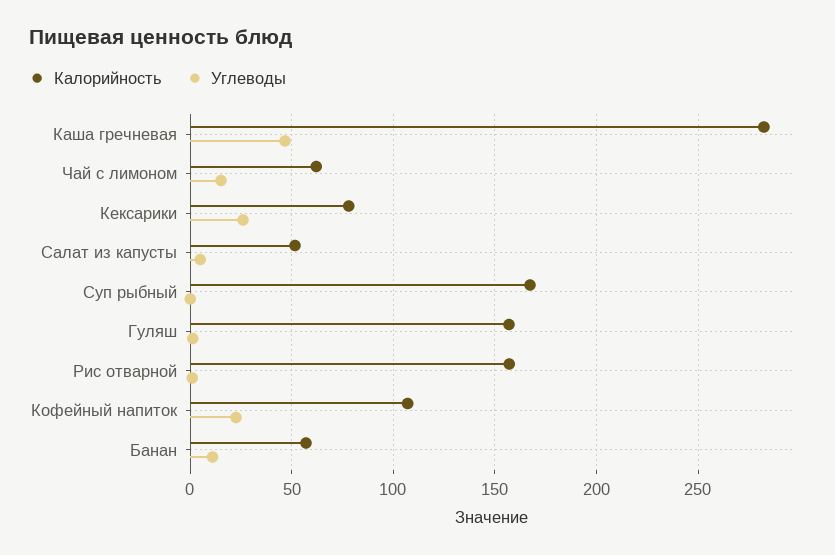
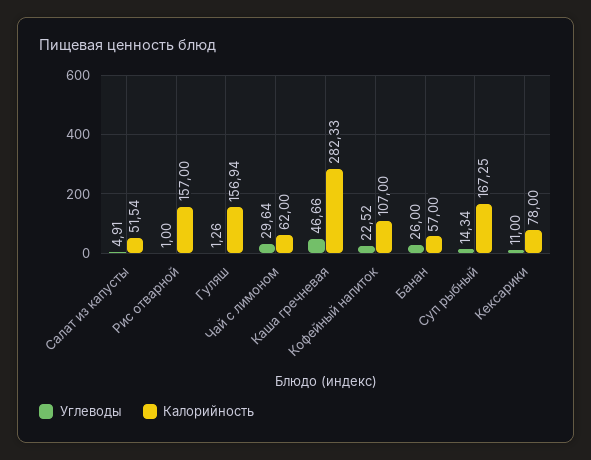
Углеводы, Чай с лимоном: 15 -> 29.64
Углеводы, Кексарики: 25 -> 11
Углеводы, Суп рыбный: 0 -> 14.34
Углеводы, Банан: 10 -> 26

